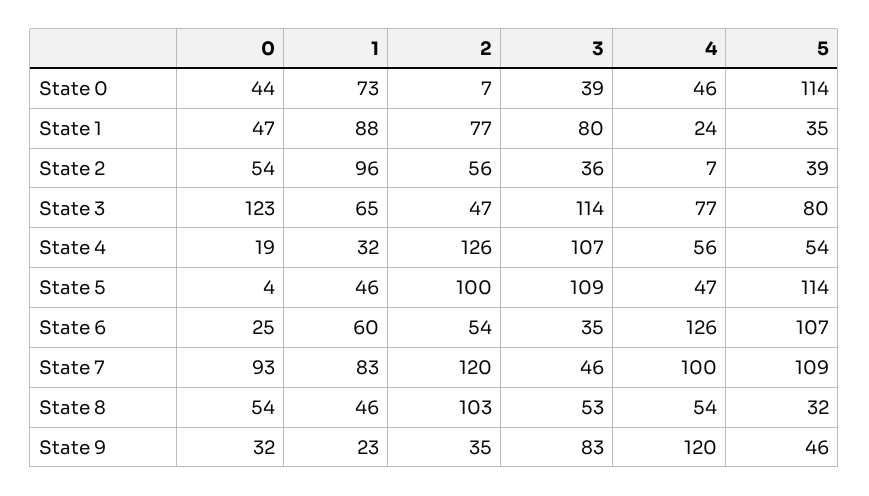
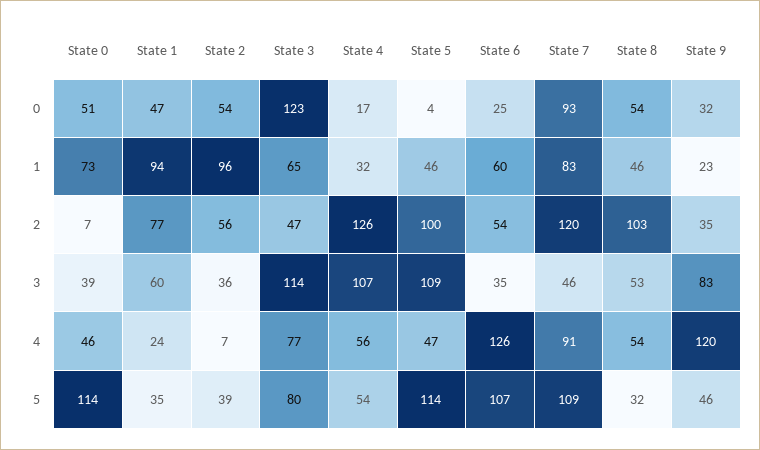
0, State 0: 44 -> 51
1, State 1: 88 -> 94
3, State 1: 80 -> 60
0, State 4: 19 -> 17
4, State 7: 100 -> 91

